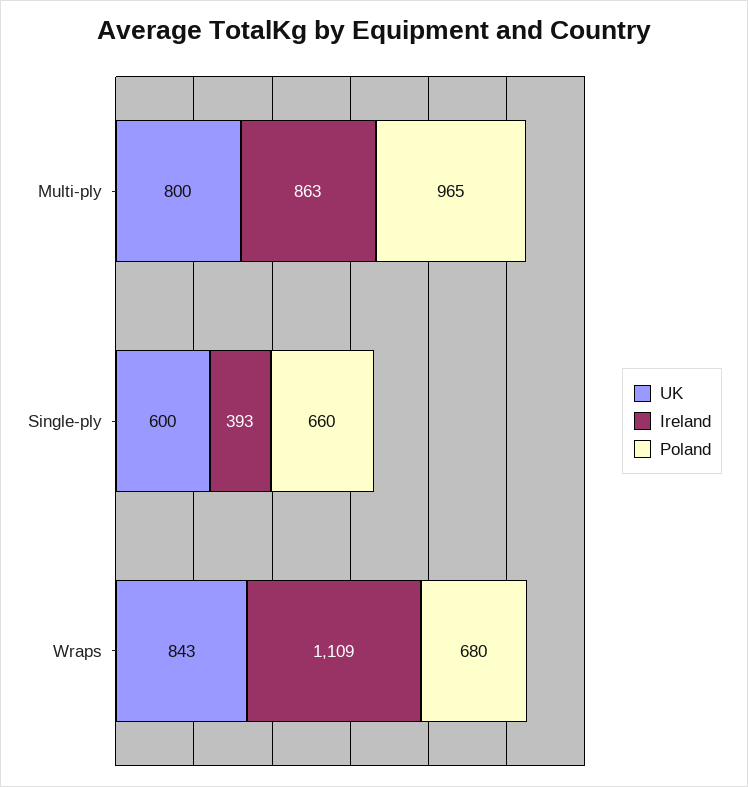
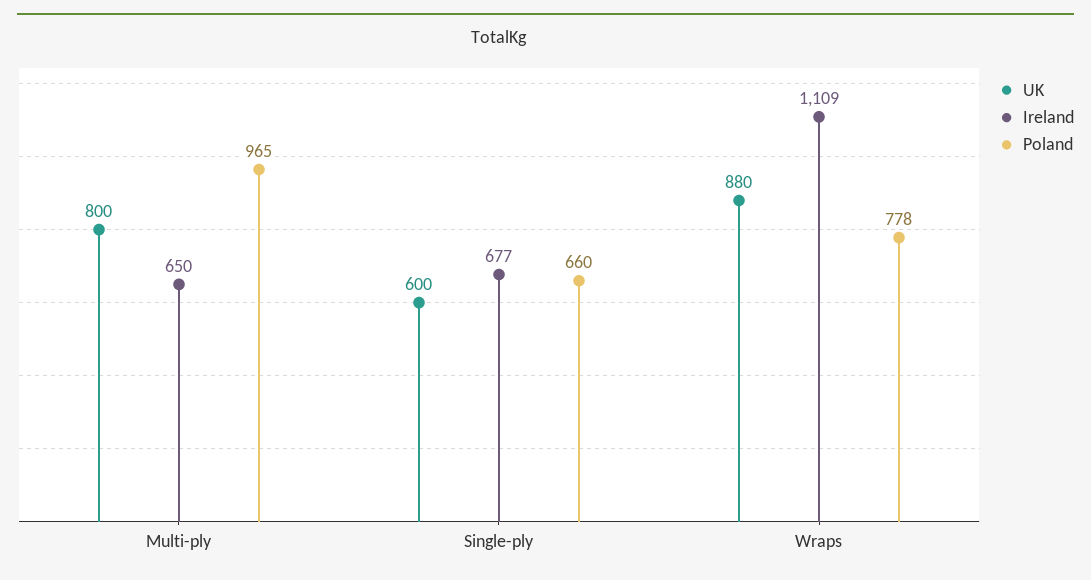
Ireland, Multi-ply: 863 -> 650
Ireland, Single-ply: 393 -> 677
UK, Wraps: 843 -> 880
Poland, Wraps: 680 -> 778

